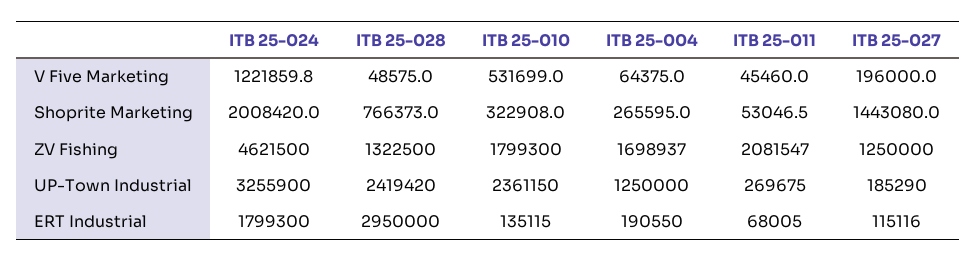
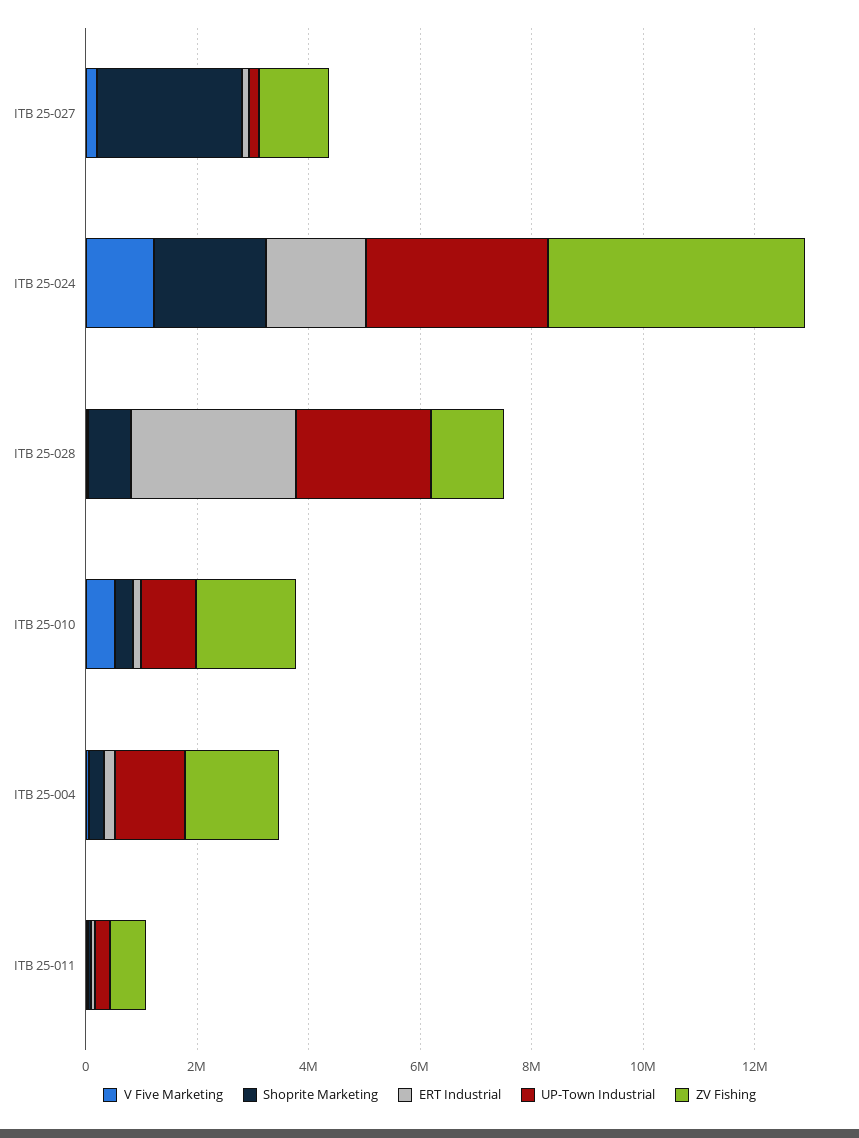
Shoprite Marketing, ITB 25-027: 1443080 -> 2500000
ZV Fishing, ITB 25-011: 2081547 -> 500000
UP-Town Industrial, ITB 25-010: 2361150 -> 1000000

